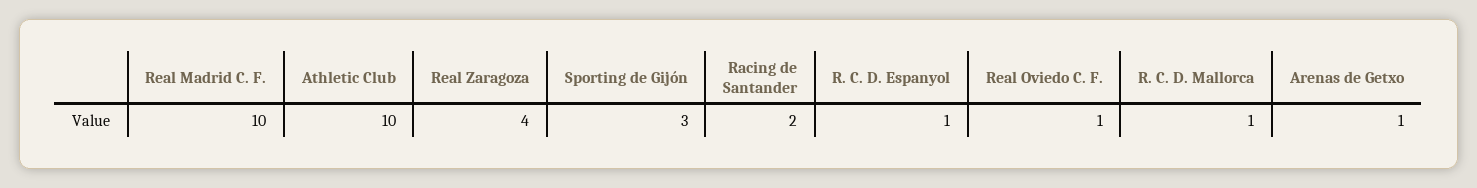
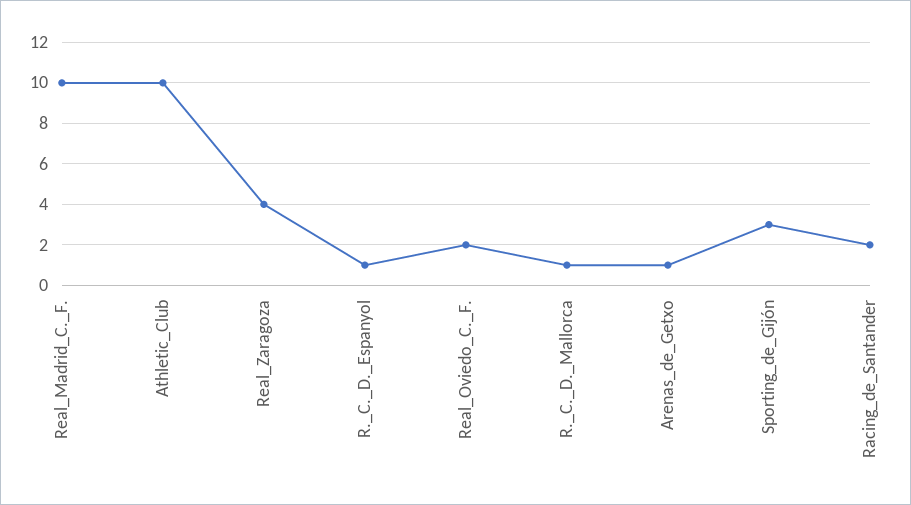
Real Oviedo C. F.: 1 -> 2

